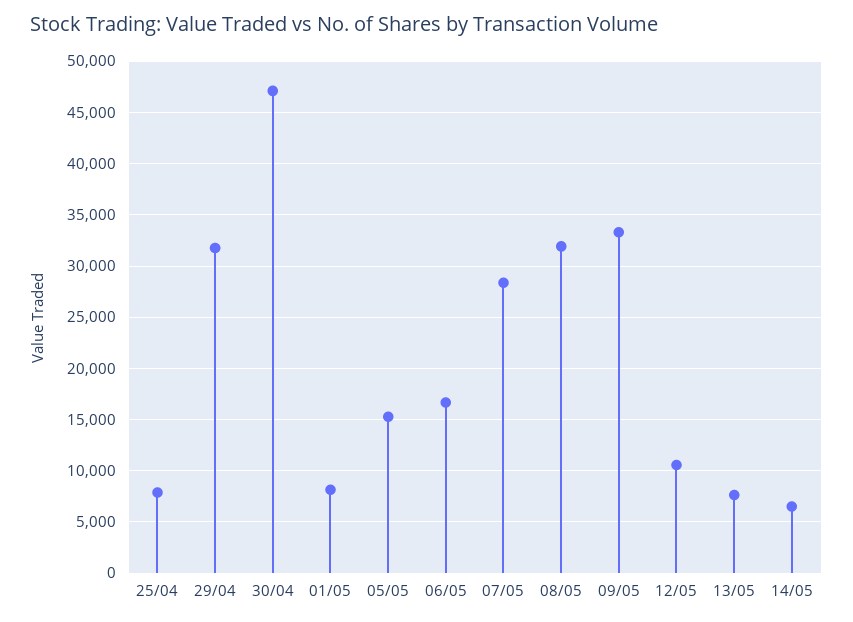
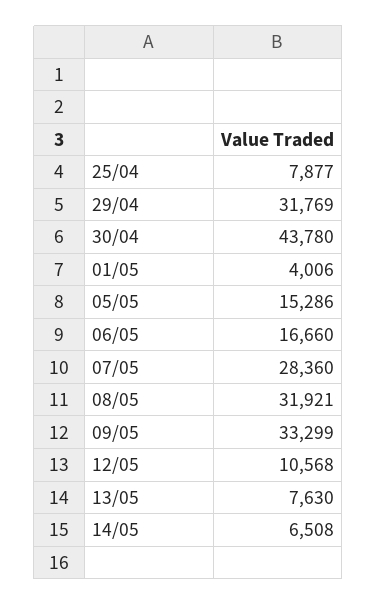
30/04: 47000 -> 43780
01/05: 8000 -> 4006

